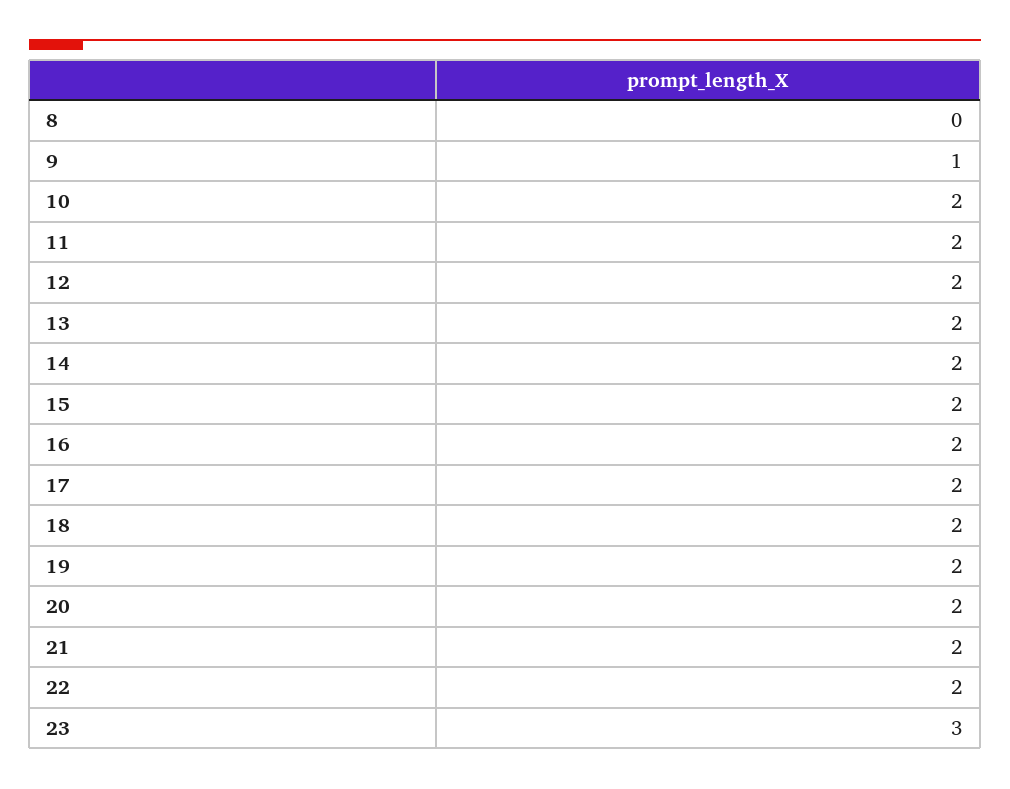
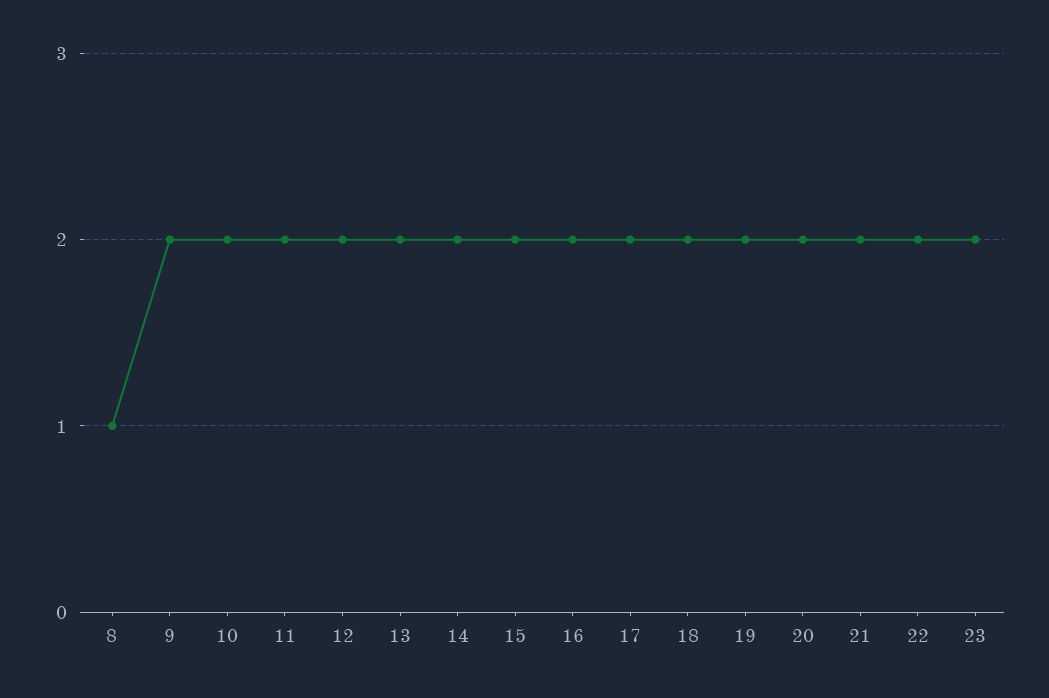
8: 0 -> 1
9: 1 -> 2
23: 3 -> 2

